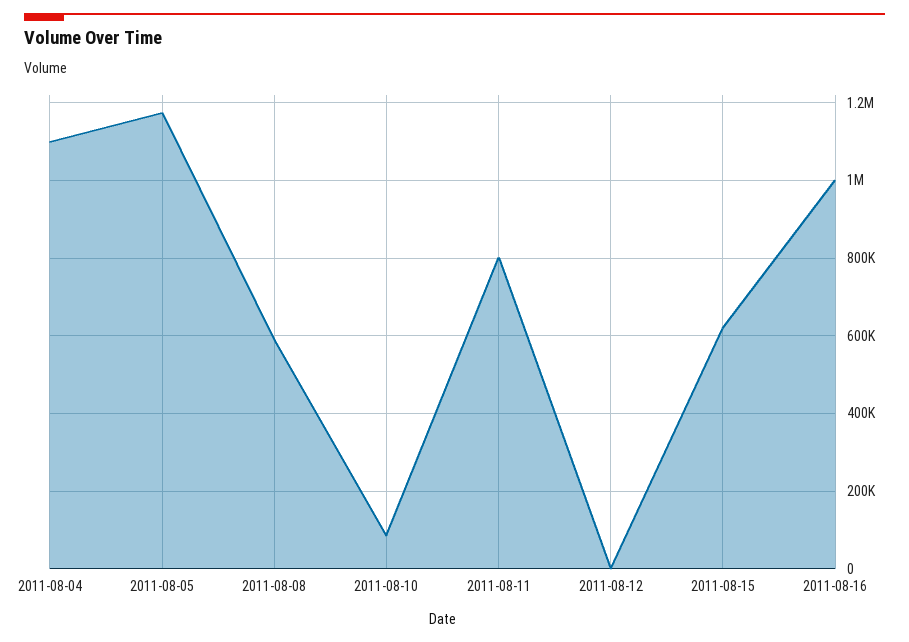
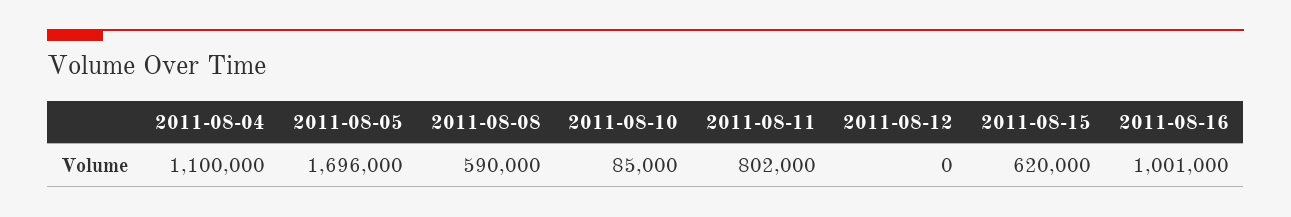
2011-08-05: 1180000 -> 1696000

